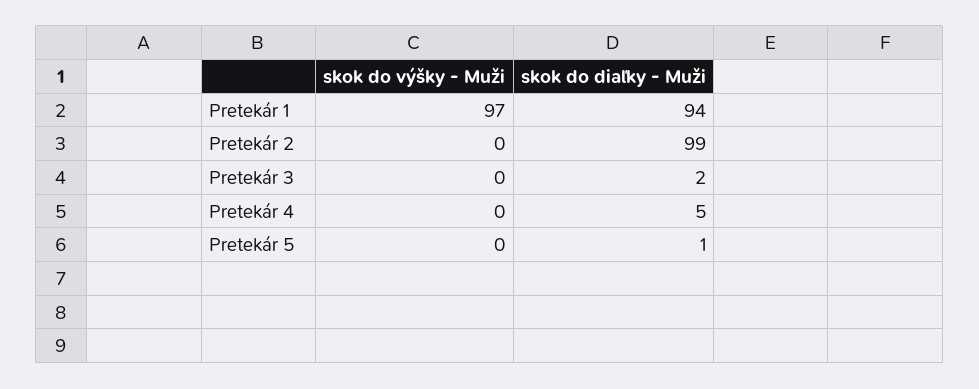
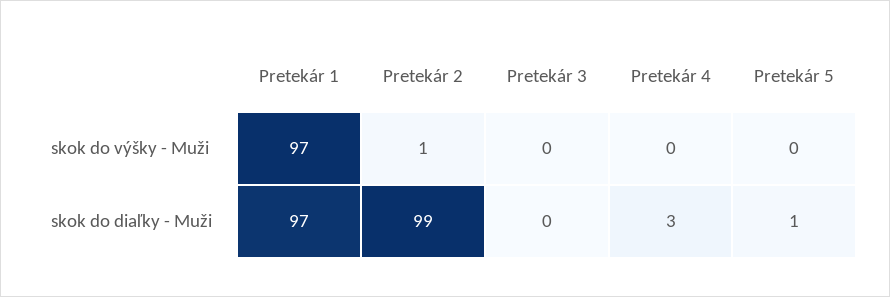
skok do diaľky - Muži, Pretekár 1: 94 -> 97
skok do výšky - Muži, Pretekár 2: 0 -> 1
skok do diaľky - Muži, Pretekár 3: 2 -> 0
skok do diaľky - Muži, Pretekár 4: 5 -> 3

